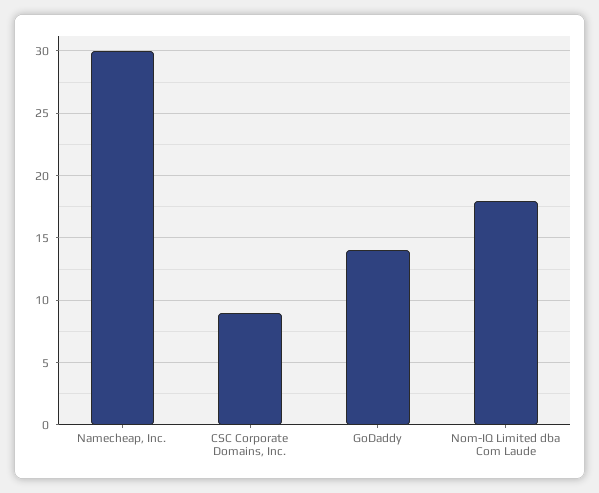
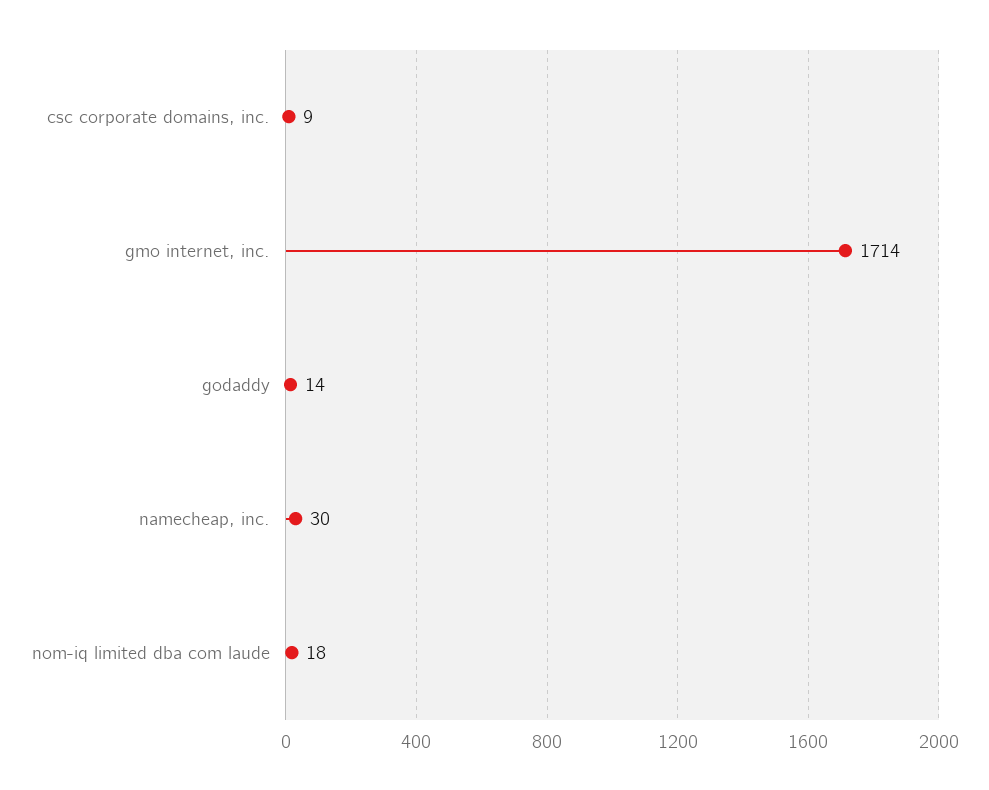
gmo internet, inc.: none -> 1714

